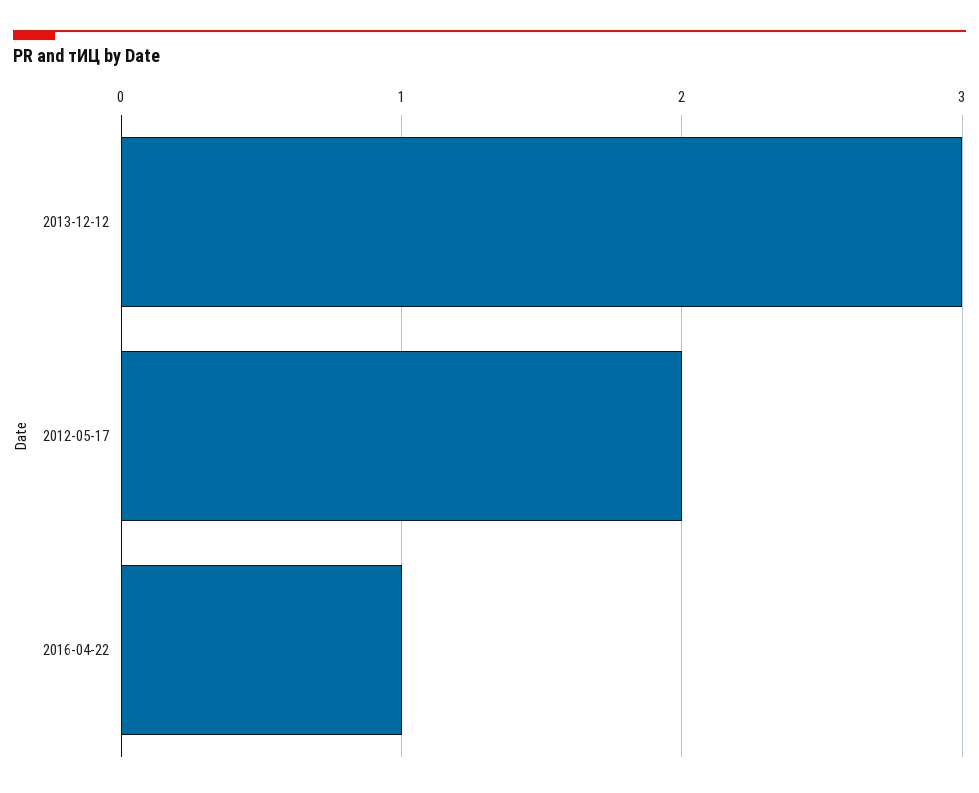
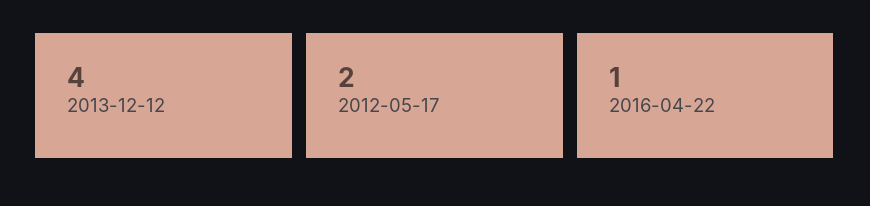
2013-12-12: 3 -> 4

